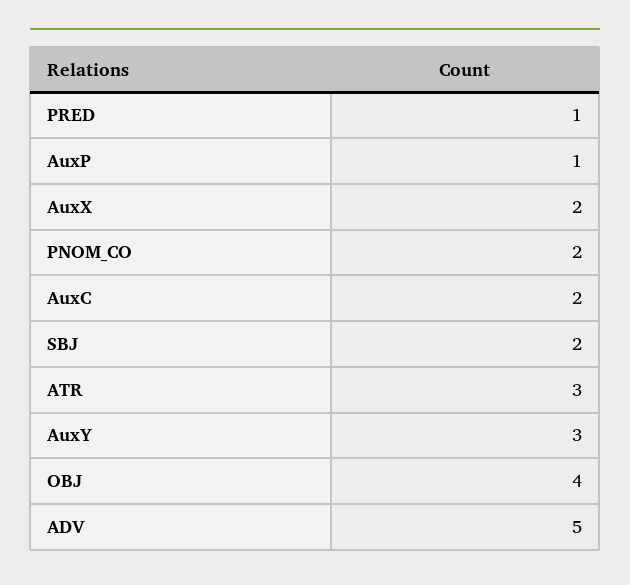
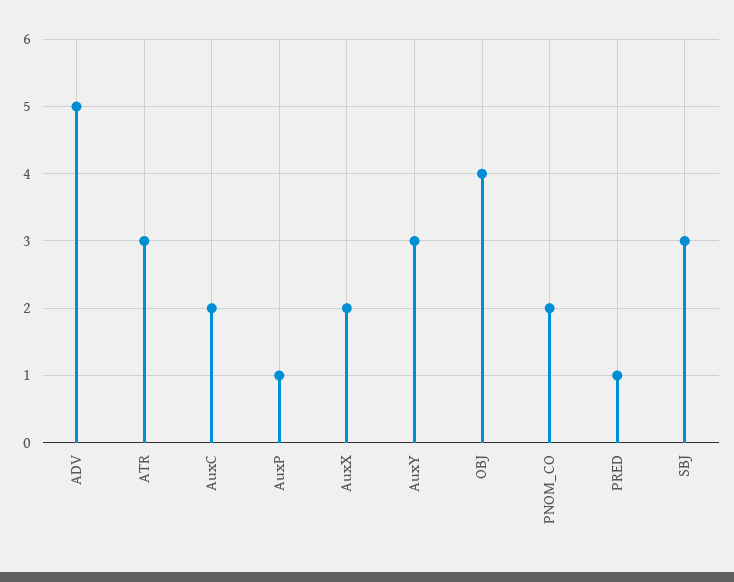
SBJ: 2 -> 3

